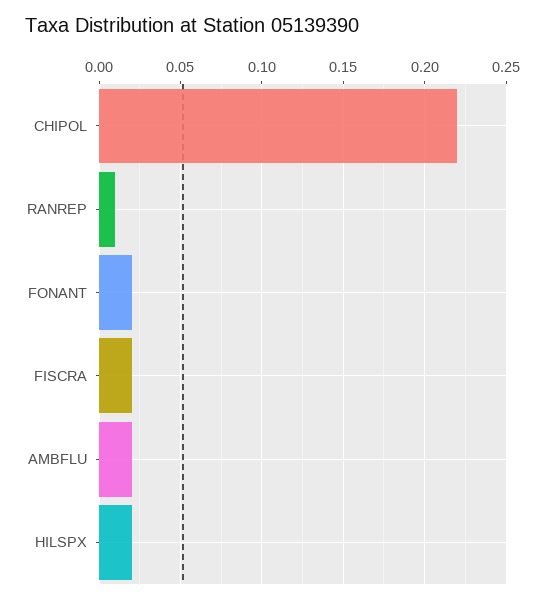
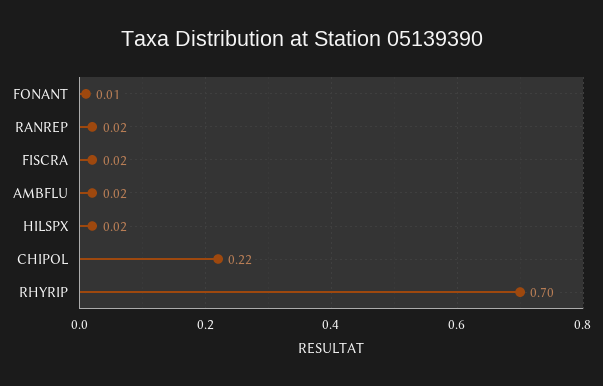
RANREP: 0.01 -> 0.02
FONANT: 0.02 -> 0.01
RHYRIP: none -> 0.7

